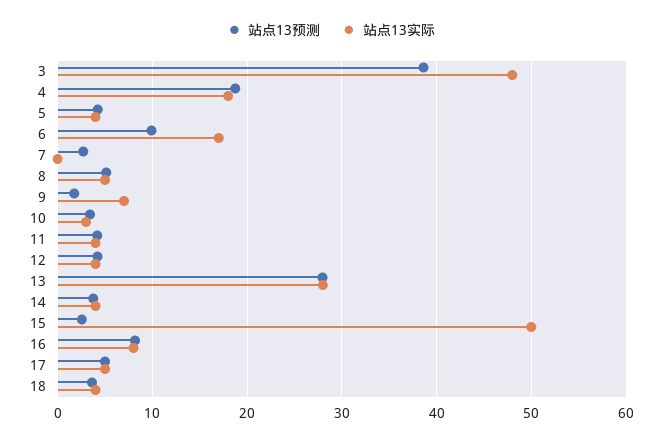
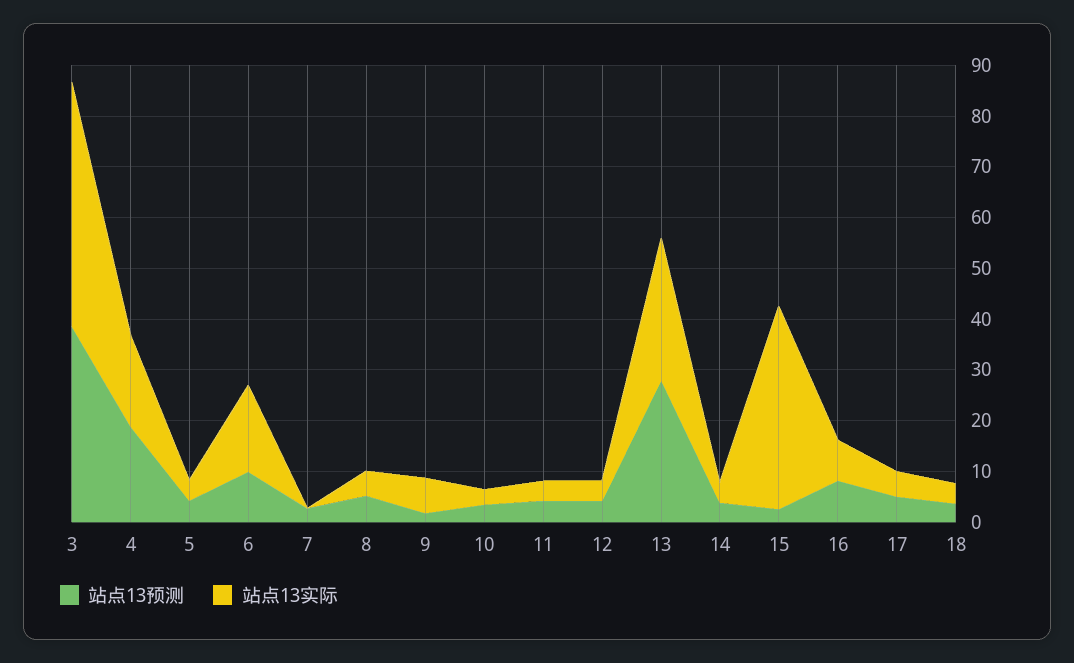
站点13实际, 15: 50 -> 40

